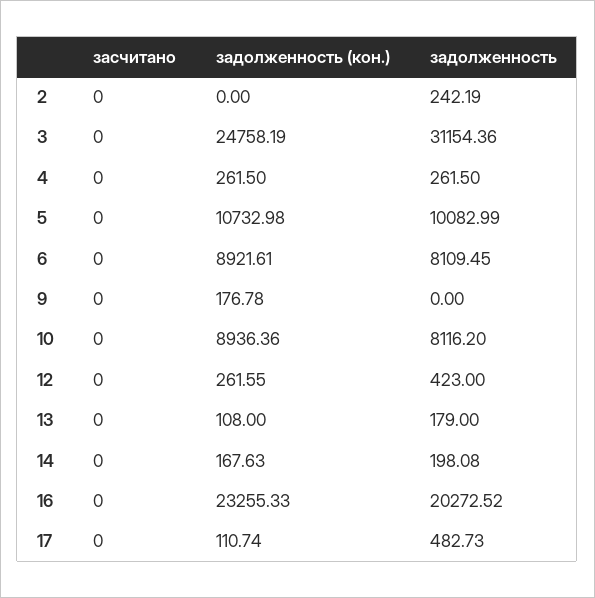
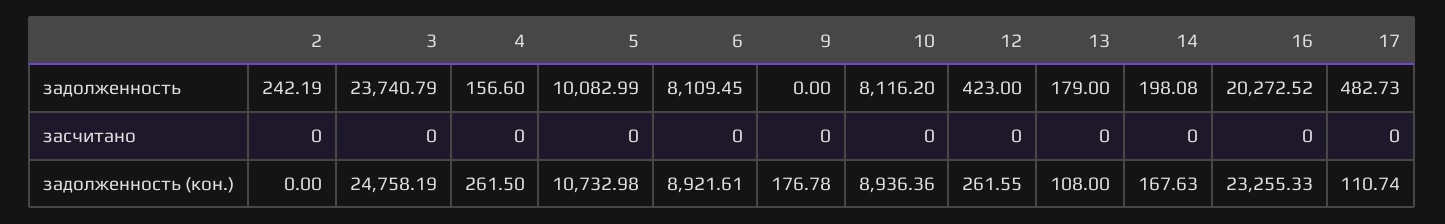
задолженность, 3: 31154.36 -> 23740.79
задолженность, 4: 261.5 -> 156.6

